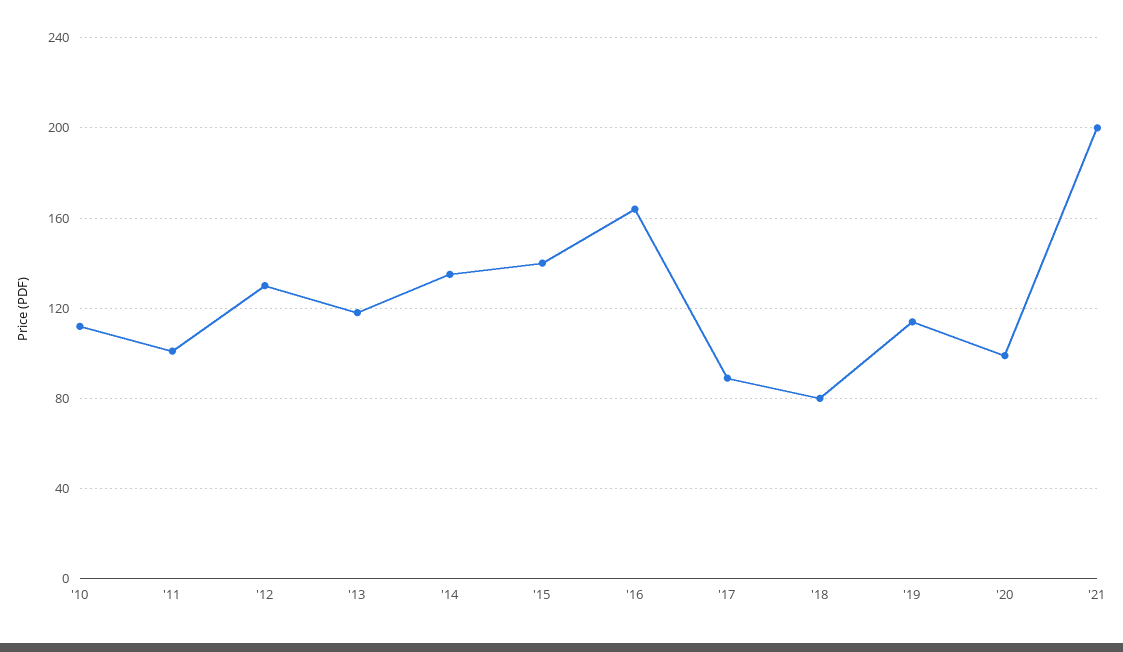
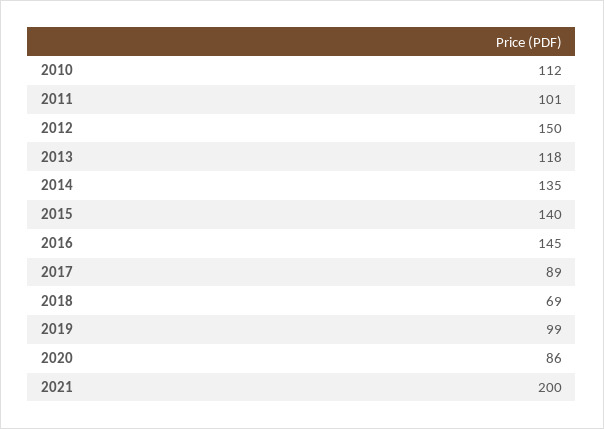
'12: 130 -> 150
'16: 165 -> 145
'18: 80 -> 69
'19: 115 -> 99
'20: 100 -> 86

